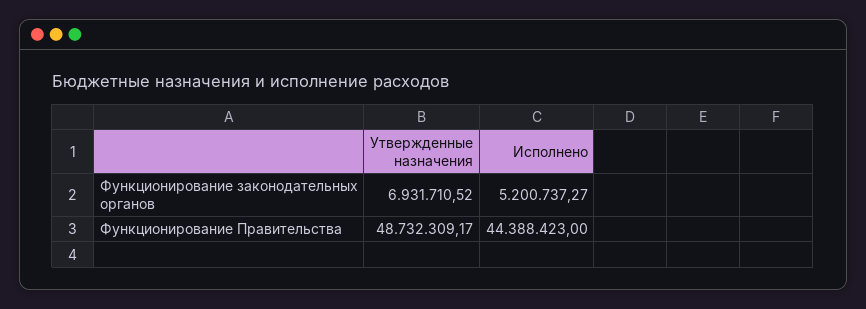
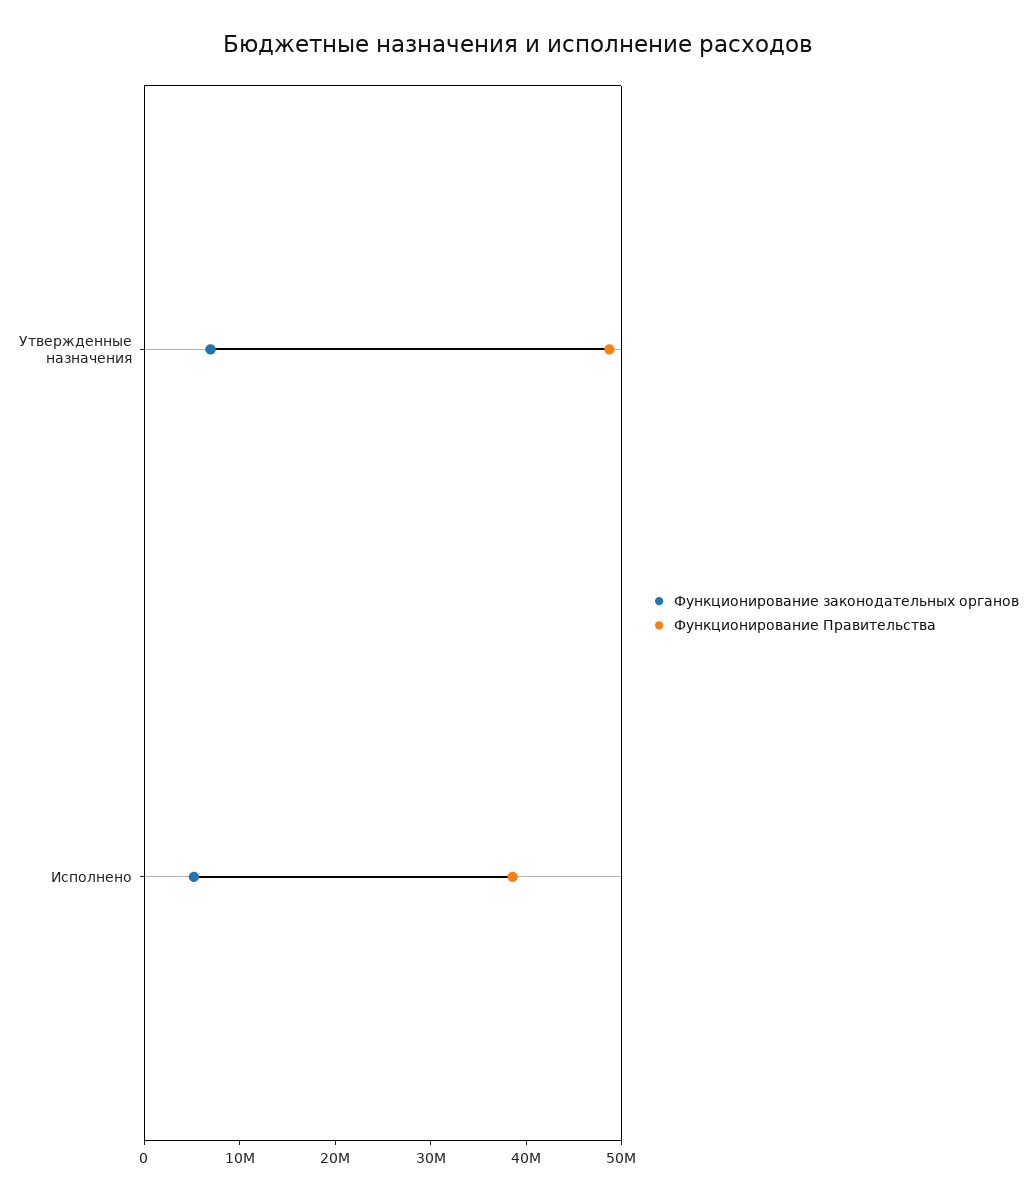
Функционирование Правительства, Исполнено: 44388423 -> 38000000

